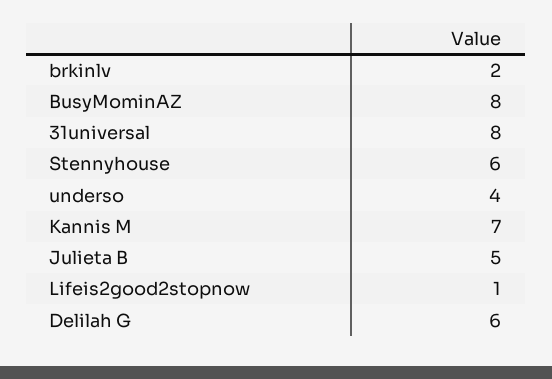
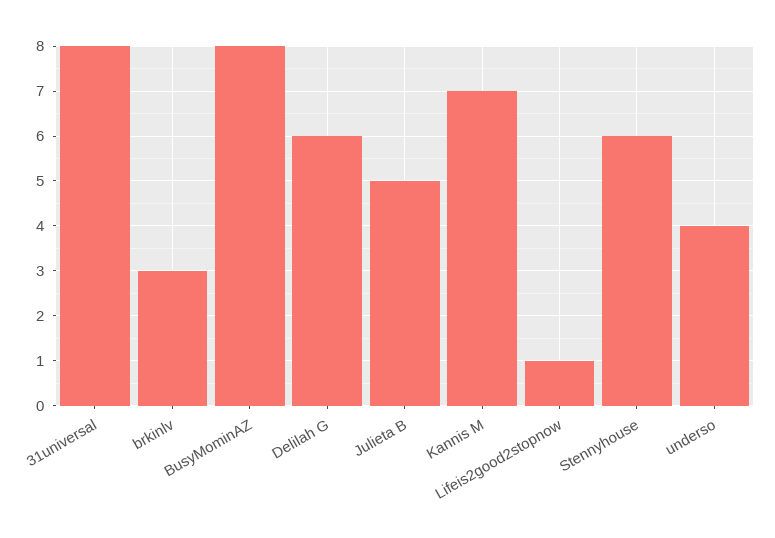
brkinlv: 2 -> 3

